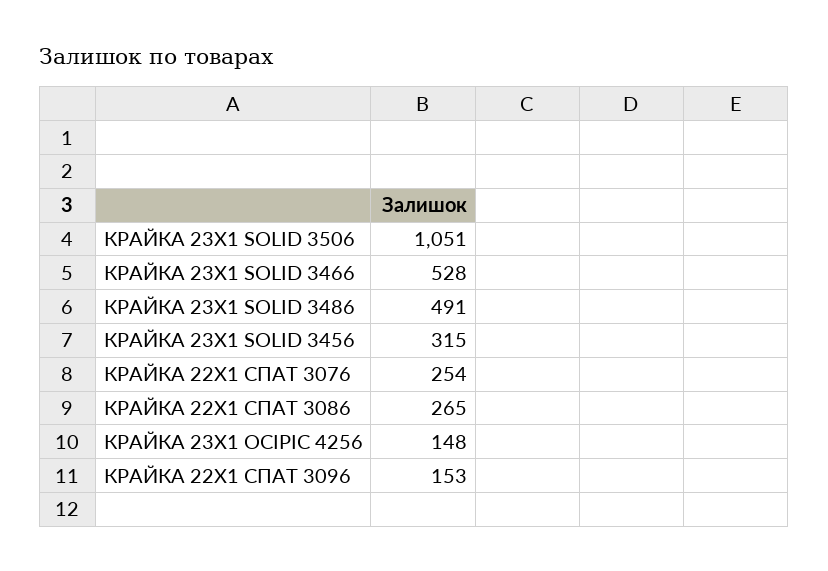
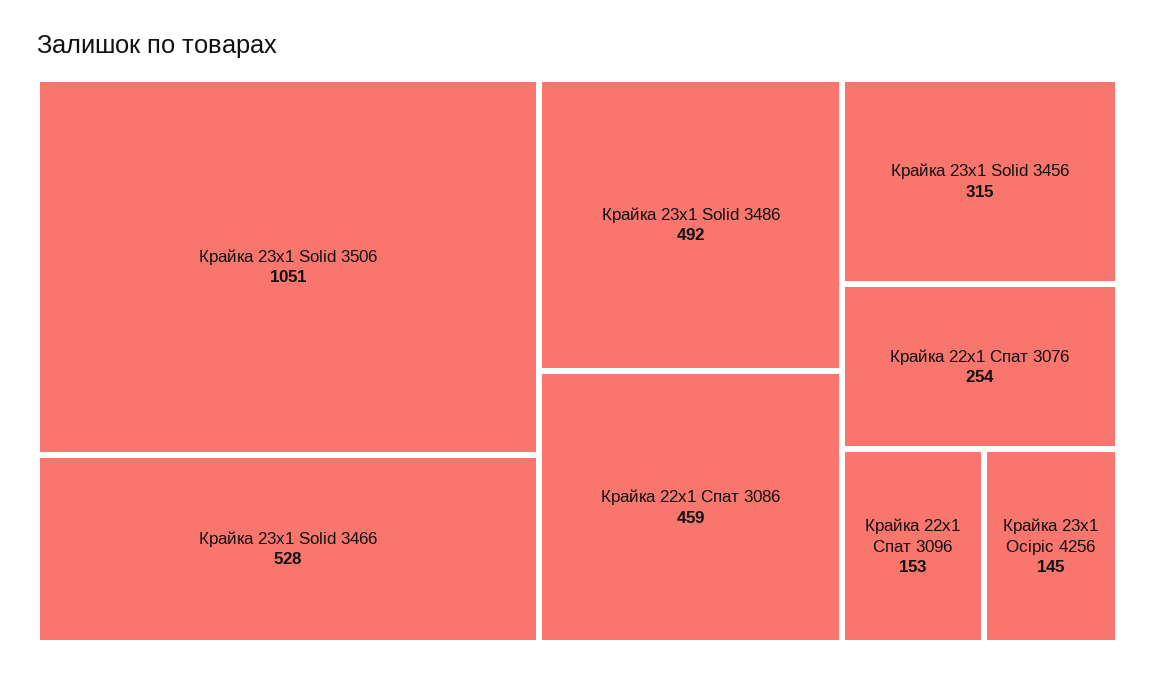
КРАЙКА 23X1 SOLID 3486: 491 -> 492
КРАЙКА 22X1 СПАТ 3086: 265 -> 459
КРАЙКА 23X1 ОСІРІС 4256: 148 -> 145

